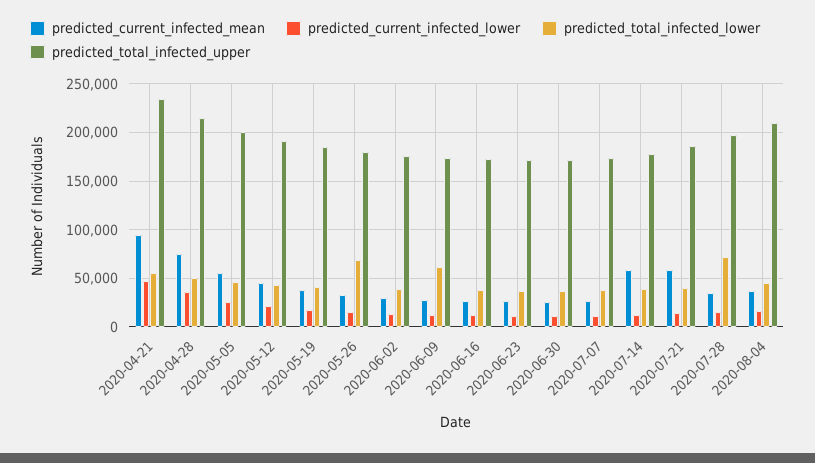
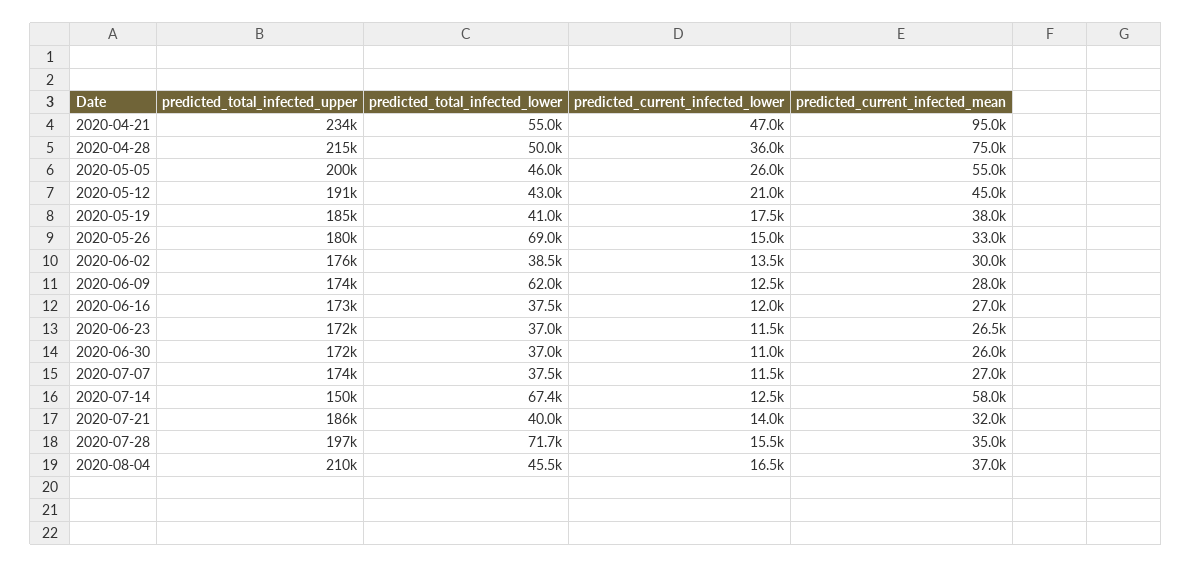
predicted_total_infected_lower, 2020-07-14: 40000 -> 67400
predicted_total_infected_upper, 2020-07-14: 180000 -> 150000
predicted_current_infected_mean, 2020-07-21: 60000 -> 32000

